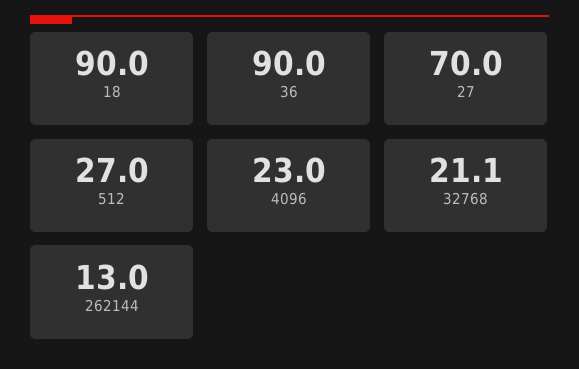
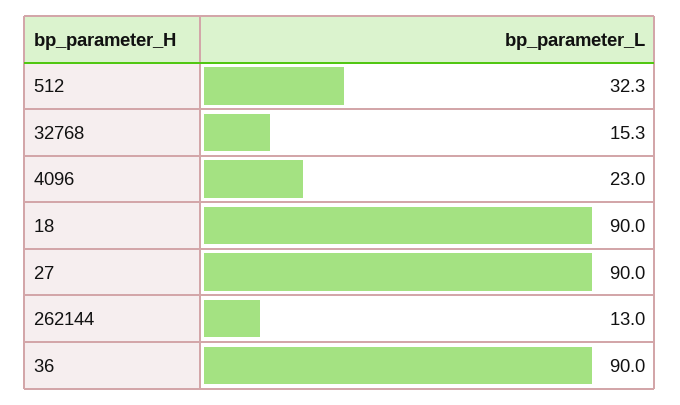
27: 70 -> 90
512: 27 -> 32.3
32768: 21.1 -> 15.3

